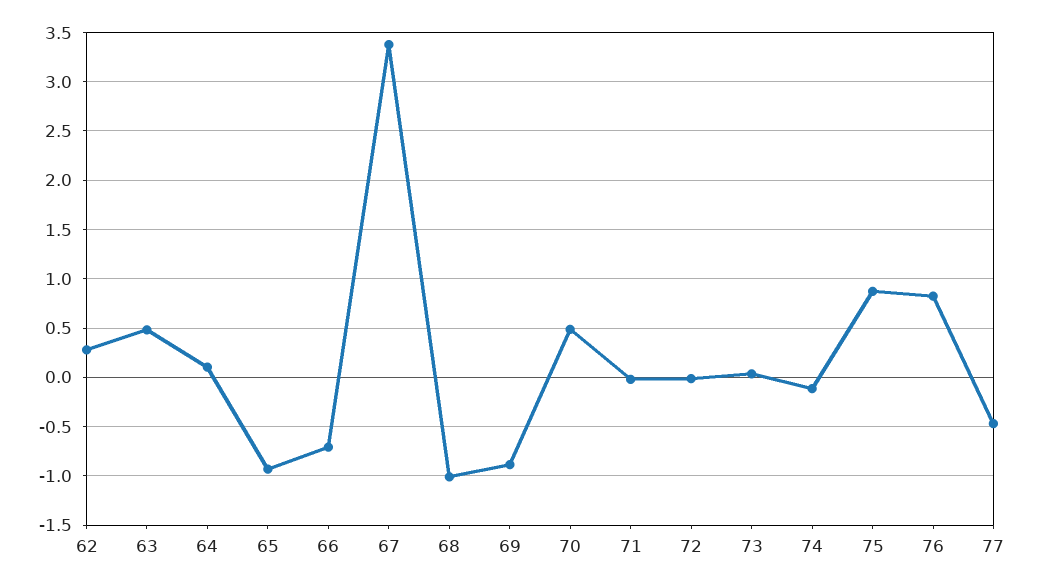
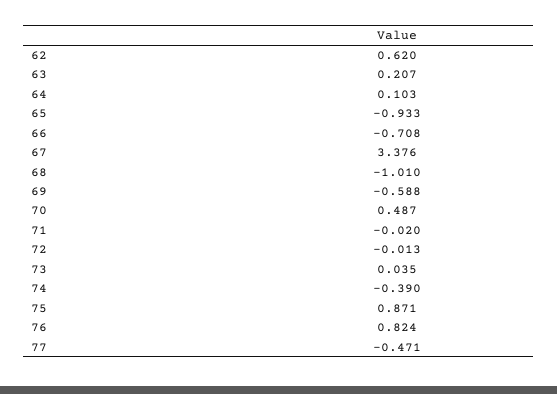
62: 0.3 -> 0.62
63: 0.5 -> 0.207
69: -0.9 -> -0.588
74: -0.1 -> -0.39

